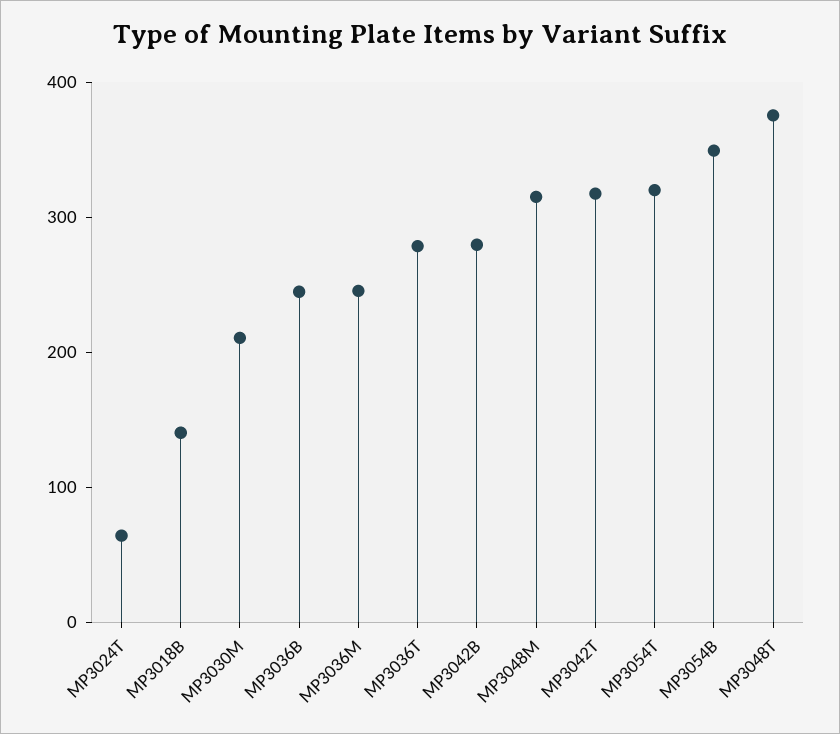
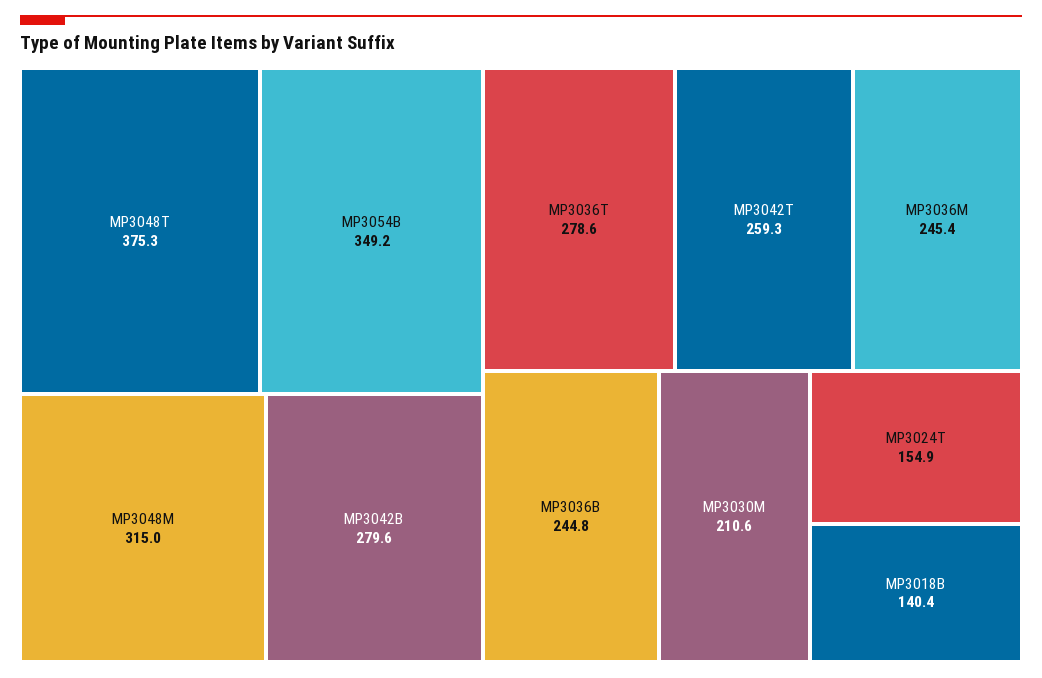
MP3024T: 60 -> 154.9
MP3042T: 320 -> 259.3
MP3054T: 320 -> none

